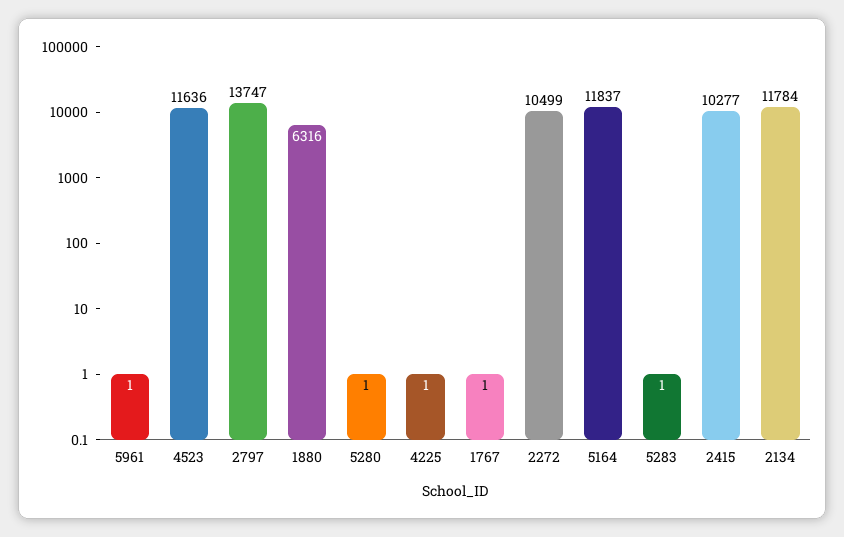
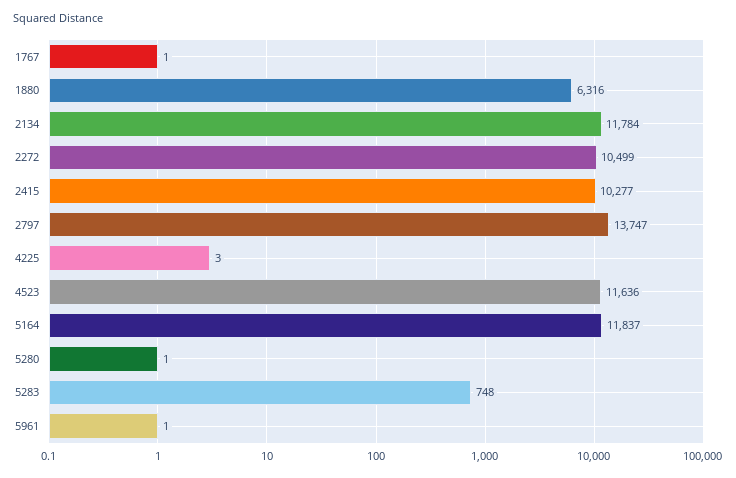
4225: 1 -> 3
5283: 1 -> 748

